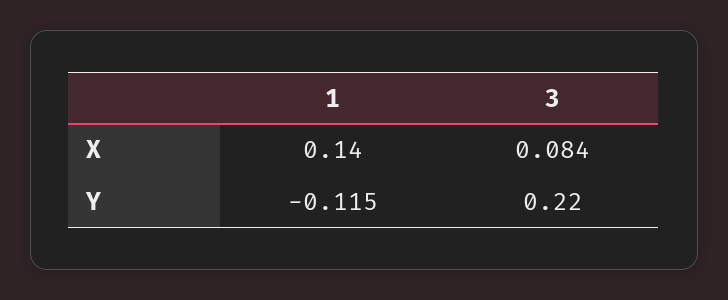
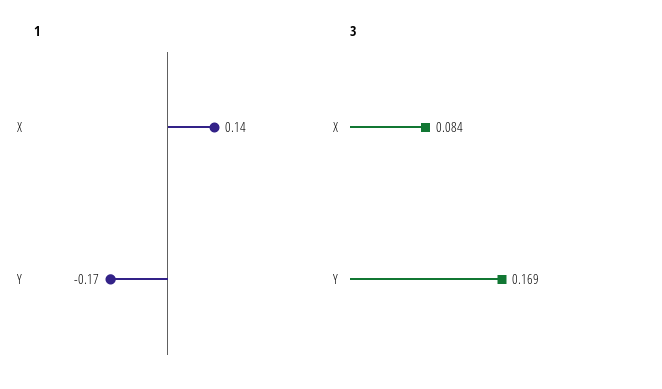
1, Y: -0.115 -> -0.17
3, Y: 0.22 -> 0.169

